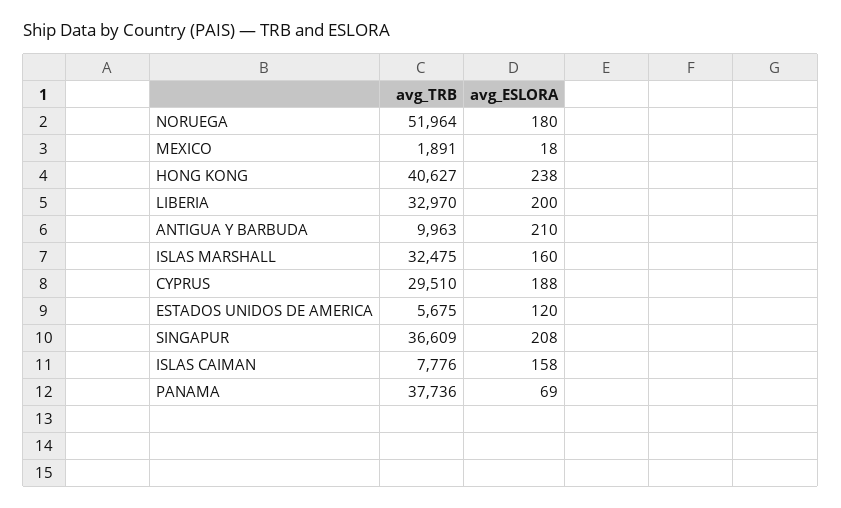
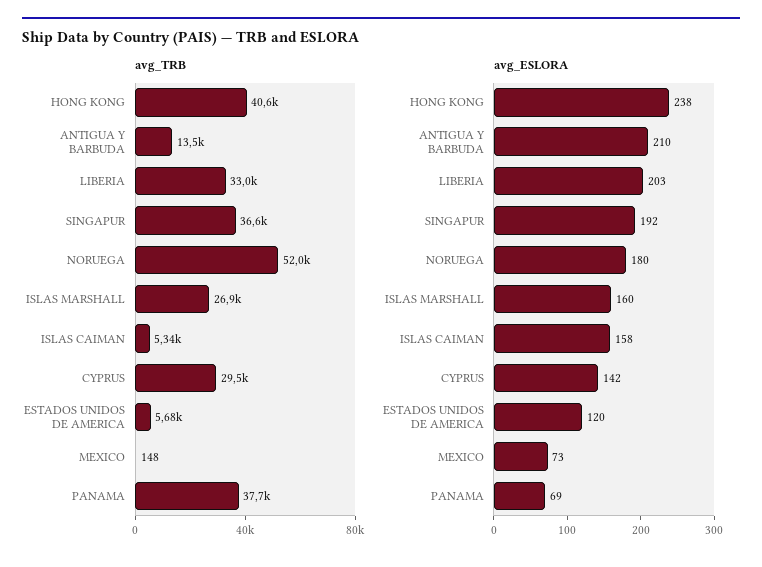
avg_TRB, MEXICO: 1891 -> 148
avg_ESLORA, MEXICO: 18 -> 73
avg_ESLORA, LIBERIA: 200 -> 203
avg_TRB, ANTIGUA Y BARBUDA: 9963 -> 13500
avg_TRB, ISLAS MARSHALL: 32475 -> 26900
avg_ESLORA, CYPRUS: 188 -> 142
avg_ESLORA, SINGAPUR: 208 -> 192
avg_TRB, ISLAS CAIMAN: 7776 -> 5340

